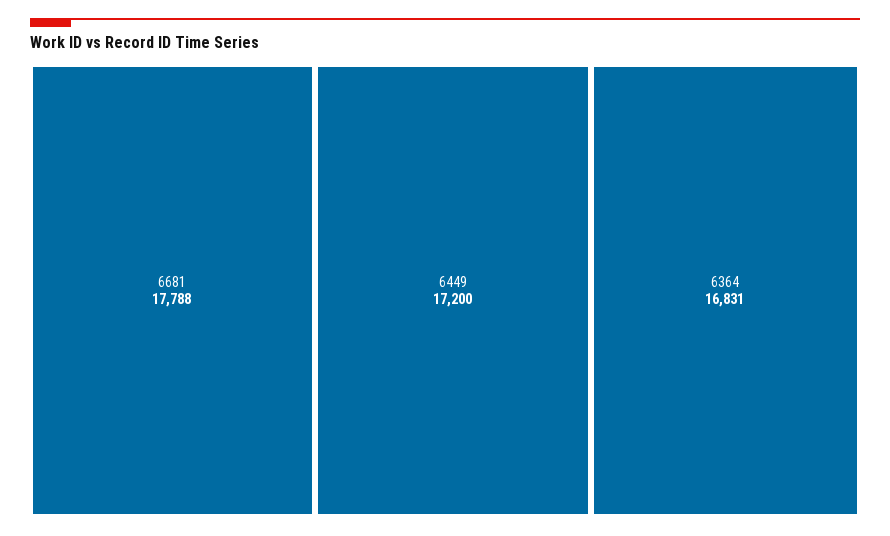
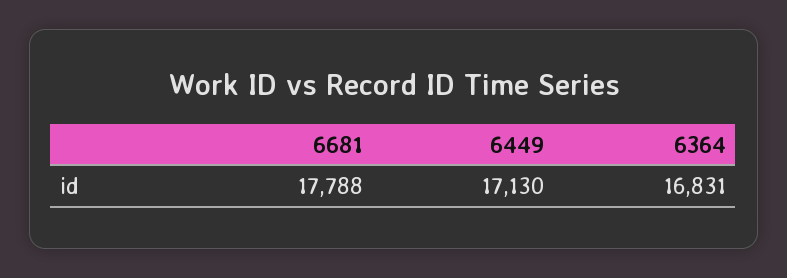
6449: 17200 -> 17130

